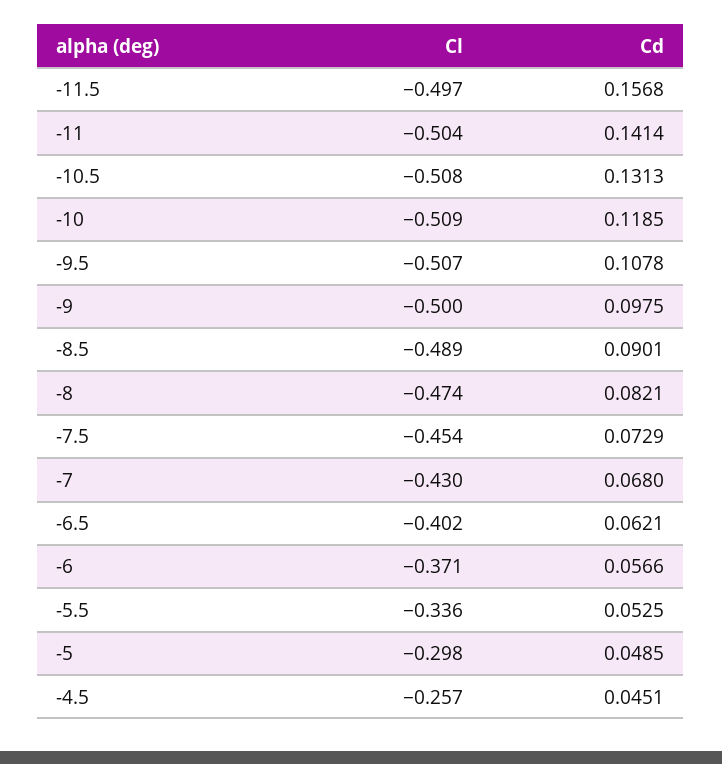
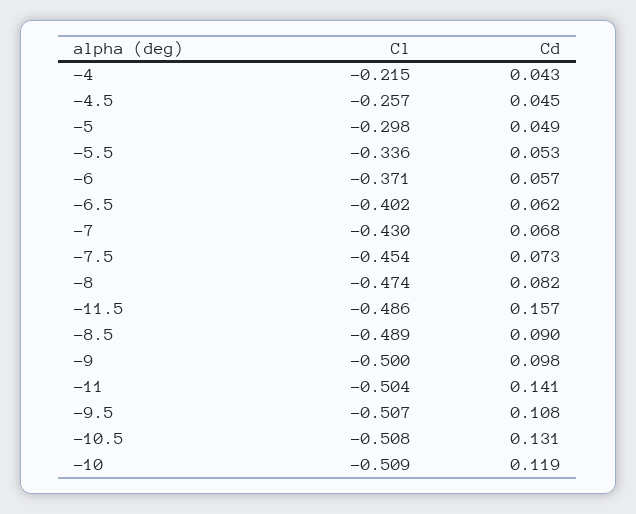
Cl, -11.5: -0.497 -> -0.486
Cl, -4: none -> -0.215
Cd, -4: none -> 0.043

